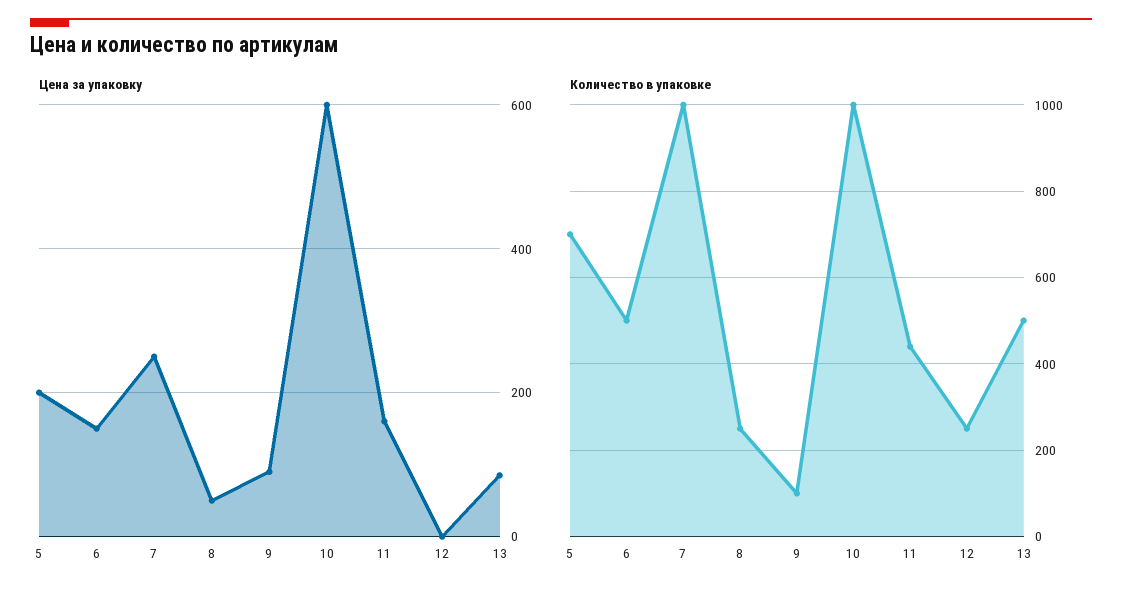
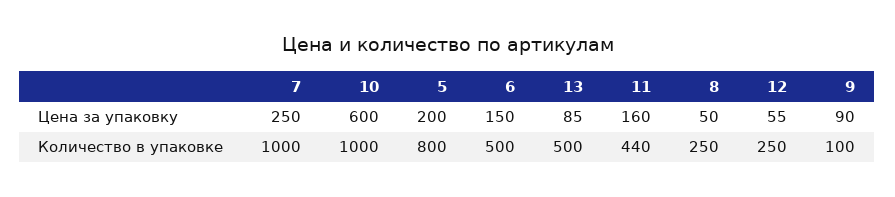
Цена за упаковку, 12: 0 -> 55
Количество в упаковке, 5: 700 -> 800

